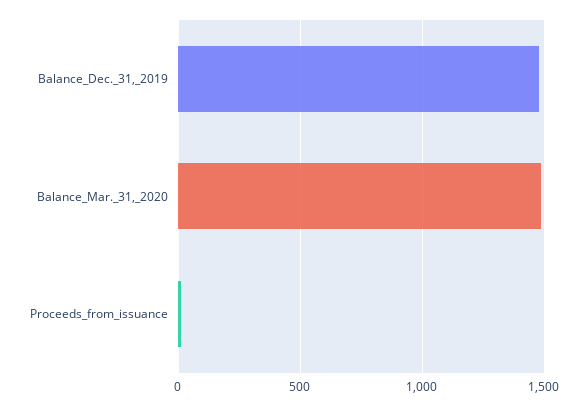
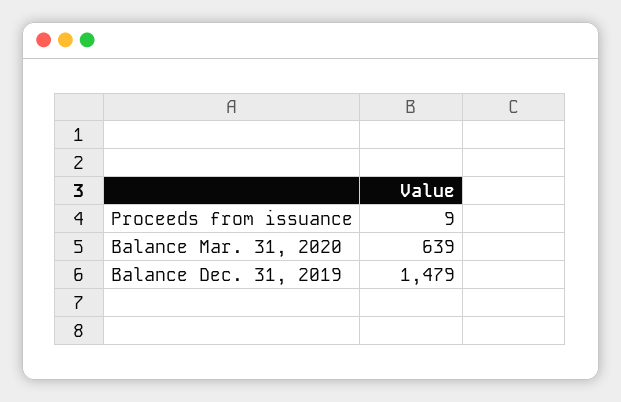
Balance_Mar._31,_2020: 1500 -> 639

